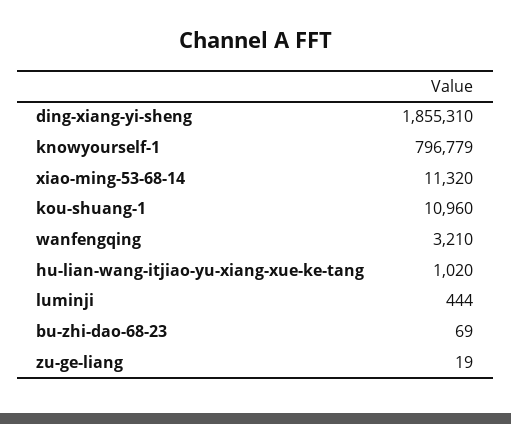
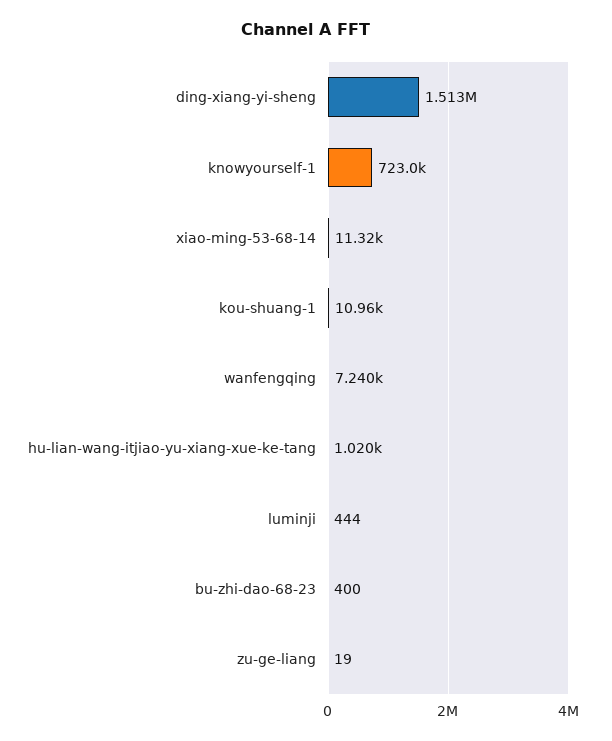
ding-xiang-yi-sheng: 1855310 -> 1513000
knowyourself-1: 796779 -> 723000
wanfengqing: 3210 -> 7240
bu-zhi-dao-68-23: 69 -> 400

